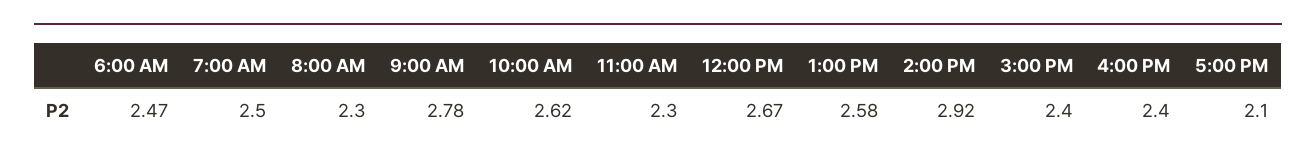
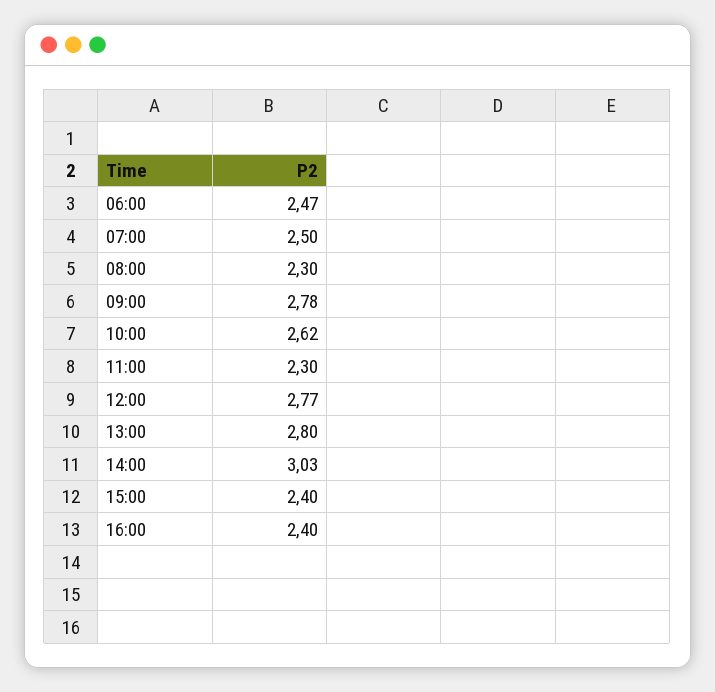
12:00 PM: 2.67 -> 2.77
1:00 PM: 2.58 -> 2.8
2:00 PM: 2.92 -> 3.03
5:00 PM: 2.1 -> none

